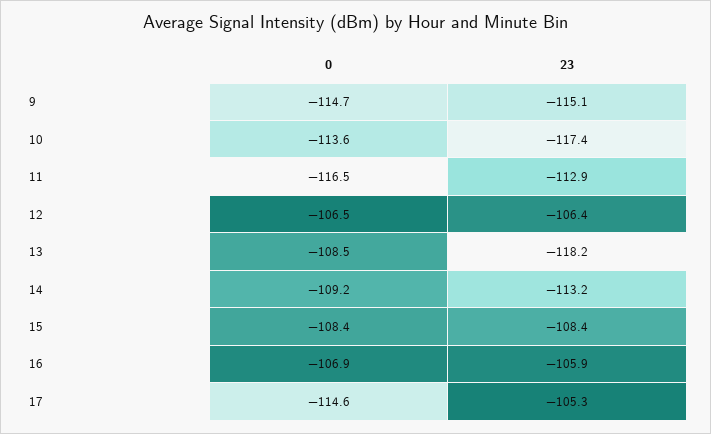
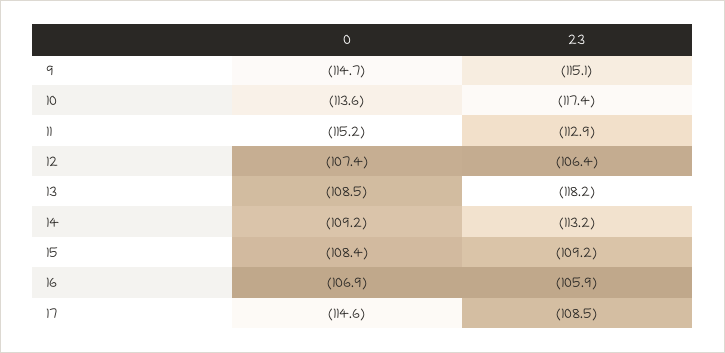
0, 11: -116.5 -> -115.2
0, 12: -106.5 -> -107.4
23, 15: -108.4 -> -109.2
23, 17: -105.3 -> -108.5

